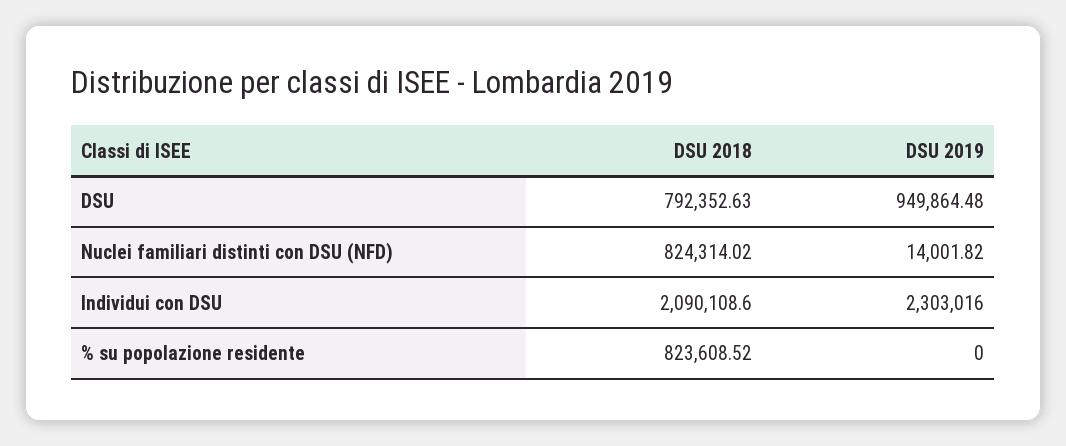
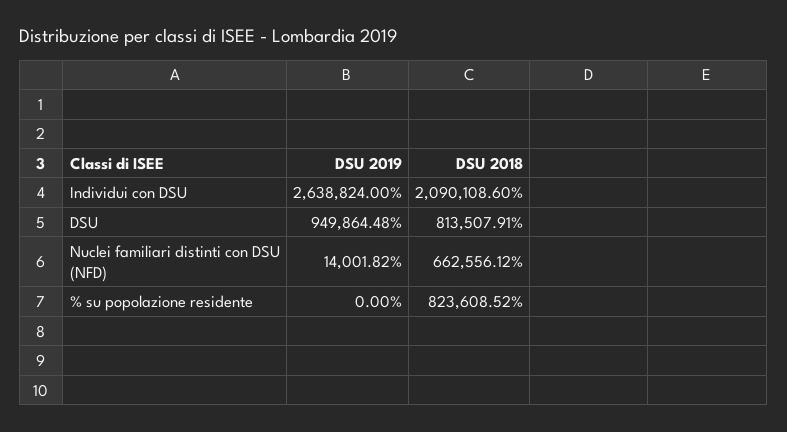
DSU 2018, DSU: 792352.63 -> 813507.91
DSU 2018, Nuclei familiari distinti con DSU (NFD): 824314.02 -> 662556.12
DSU 2019, Individui con DSU: 2303016 -> 2638824

